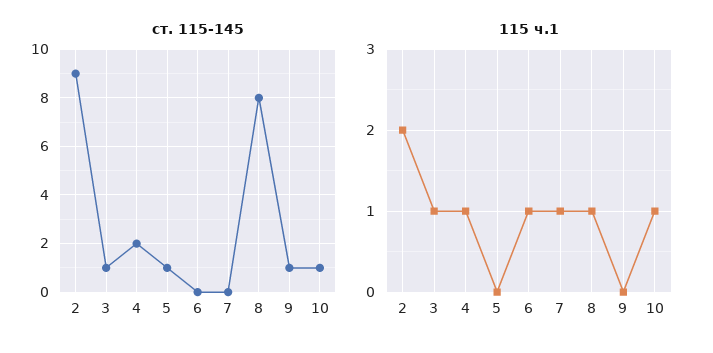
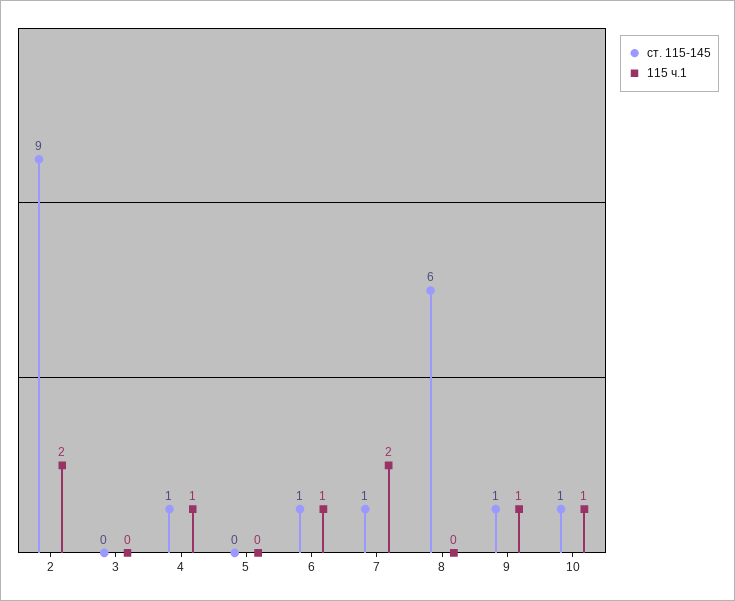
ст. 115-145, 3: 1 -> 0
ст. 115-145, 4: 2 -> 1
ст. 115-145, 5: 1 -> 0
ст. 115-145, 6: 0 -> 1
ст. 115-145, 7: 0 -> 1
ст. 115-145, 8: 8 -> 6
115 ч.1, 3: 1 -> 0
115 ч.1, 7: 1 -> 2
115 ч.1, 8: 1 -> 0
115 ч.1, 9: 0 -> 1

